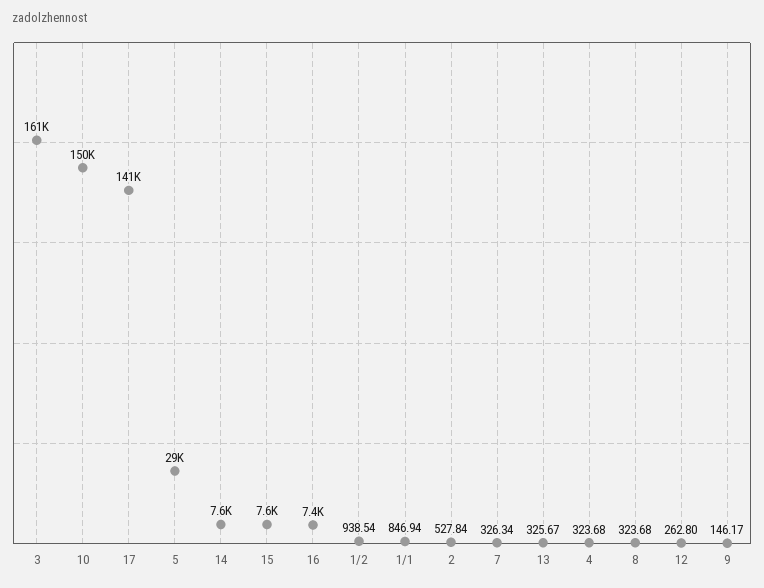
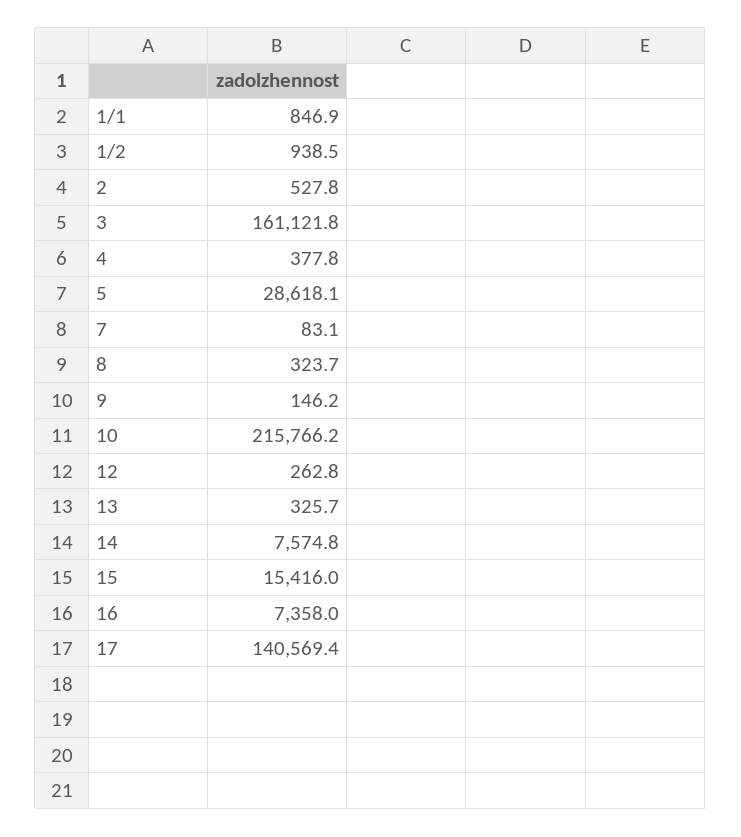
10: 150000 -> 215766.2
15: 7600 -> 15416
7: 326.34 -> 83.1
4: 323.68 -> 377.8

